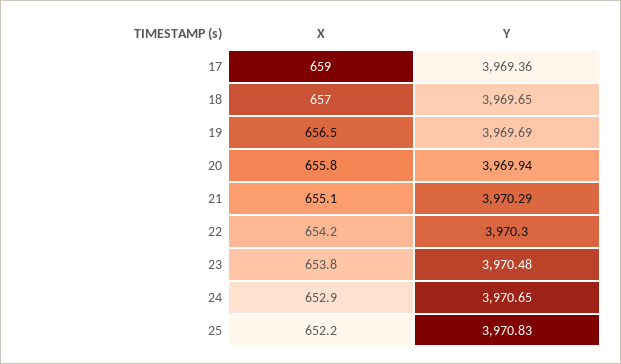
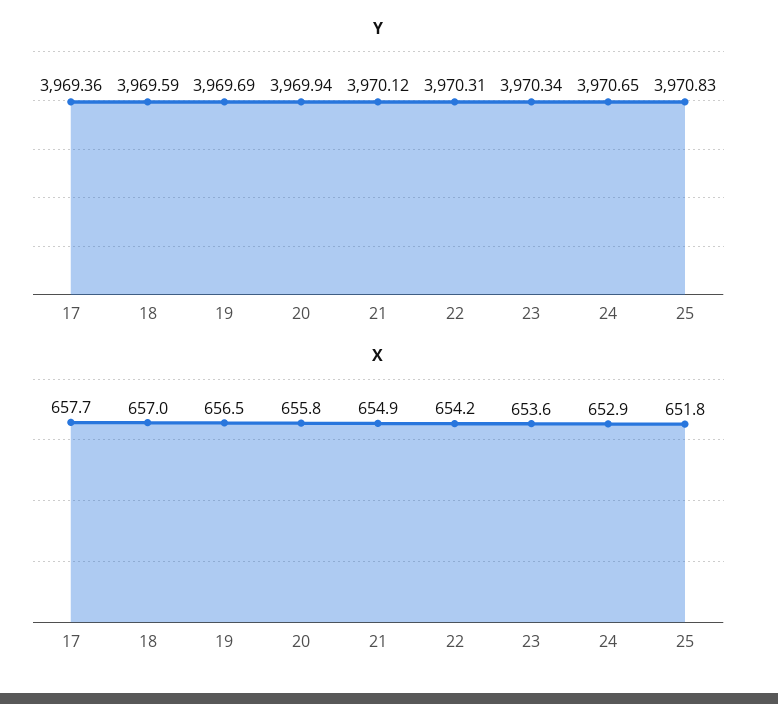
X, 17: 659 -> 657.7
Y, 18: 3969.65 -> 3969.59
X, 21: 655.1 -> 654.9
Y, 21: 3970.29 -> 3970.12
Y, 22: 3970.3 -> 3970.31
X, 23: 653.8 -> 653.6
Y, 23: 3970.48 -> 3970.34
X, 25: 652.2 -> 651.8

